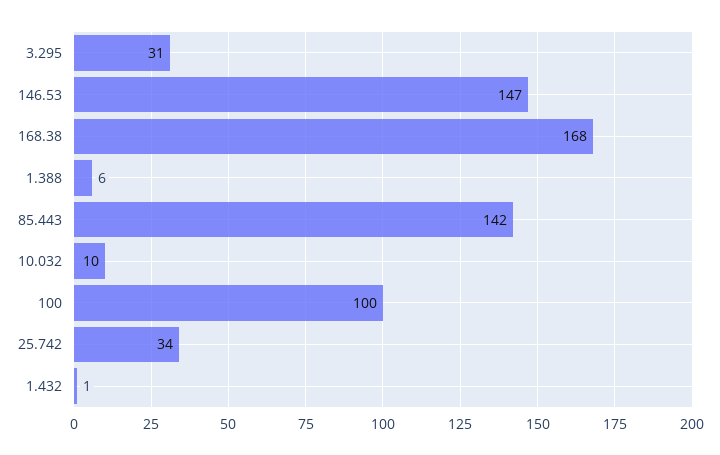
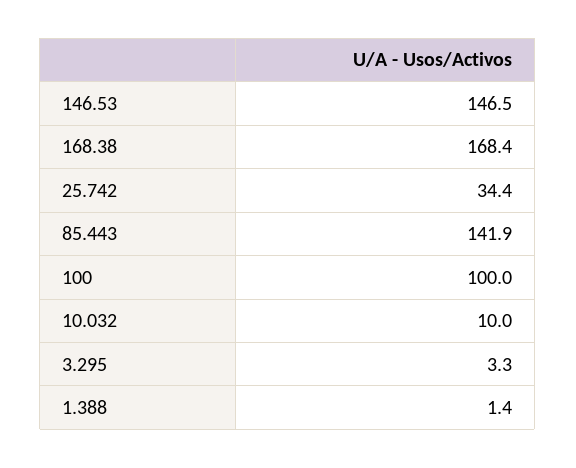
3.295: 31 -> 3.3
1.388: 6 -> 1.4
1.432: 1 -> none

